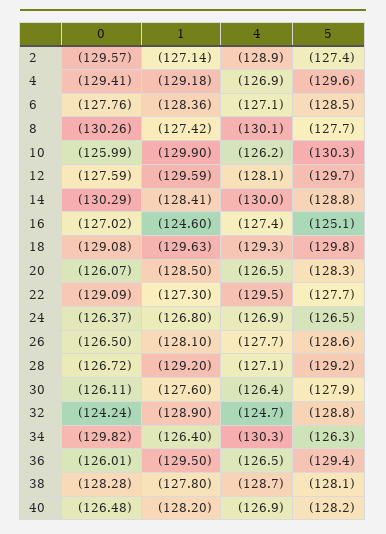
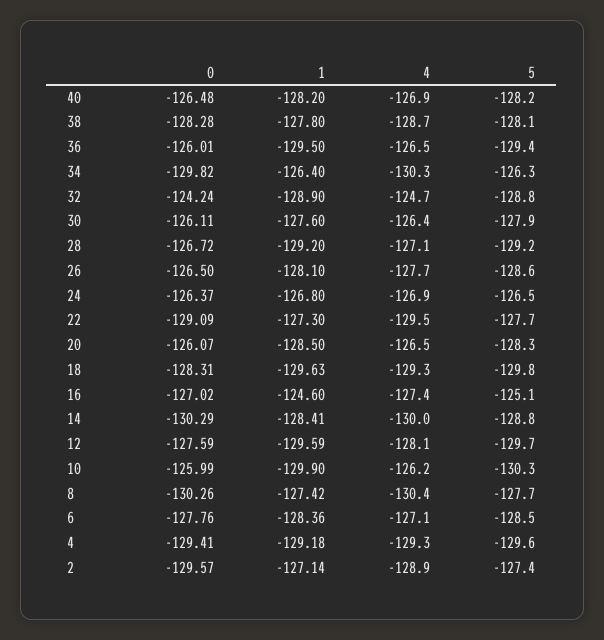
4, 4: -126.9 -> -129.3
4, 8: -130.1 -> -130.4
0, 18: -129.08 -> -128.31

